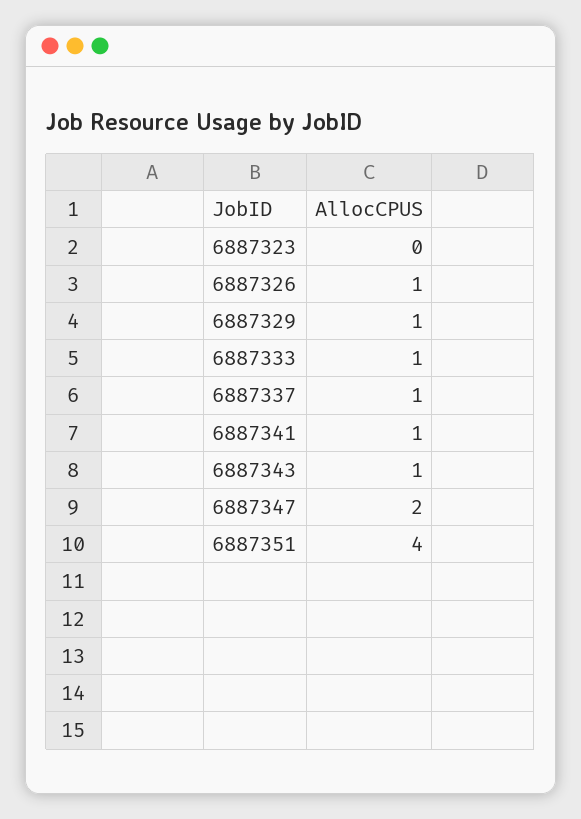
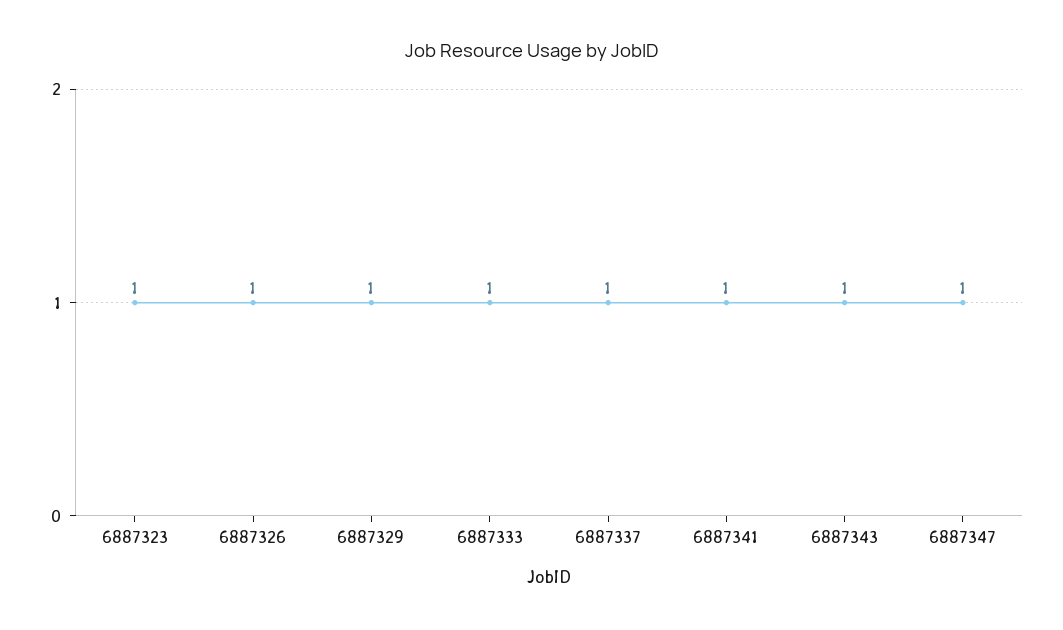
6887323: 0 -> 1
6887347: 2 -> 1
6887351: 4 -> none

